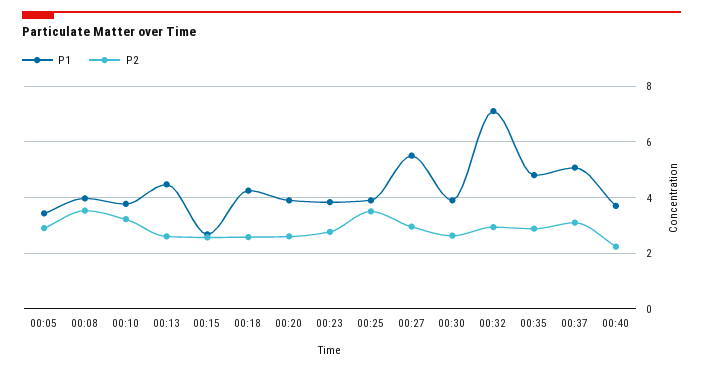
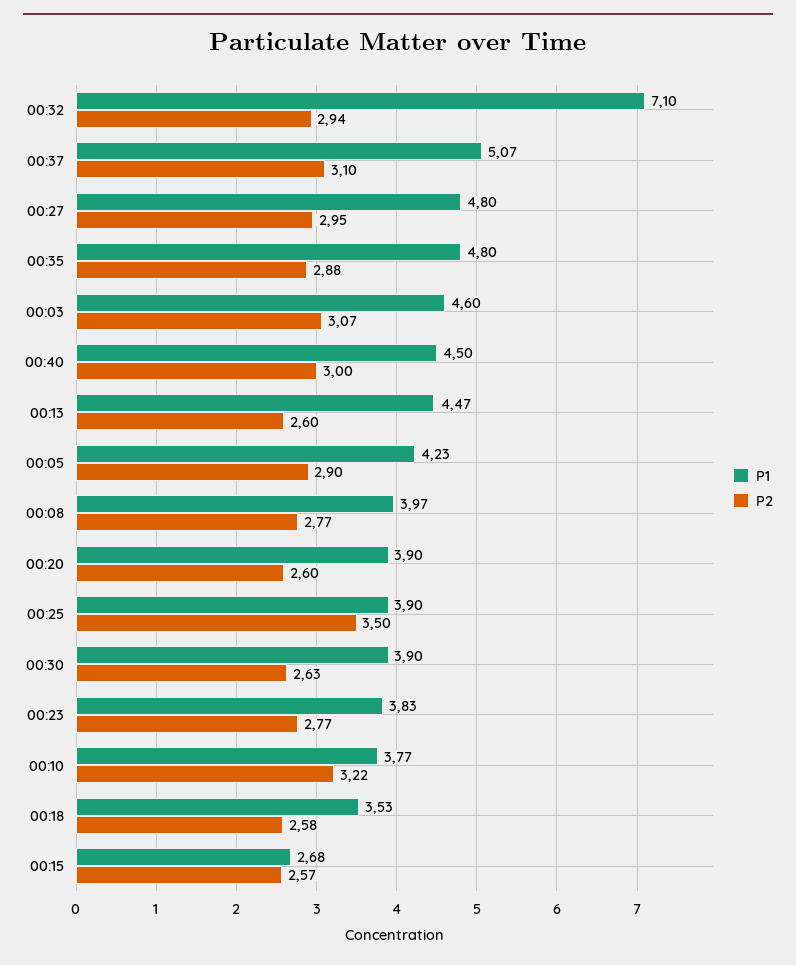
P1, 00:05: 3.5 -> 4.23
P2, 00:08: 3.5 -> 2.77
P1, 00:18: 4.25 -> 3.53
P1, 00:27: 5.5 -> 4.8
P1, 00:40: 3.75 -> 4.5
P2, 00:40: 2.25 -> 3
P1, 00:03: none -> 4.6
P2, 00:03: none -> 3.07

